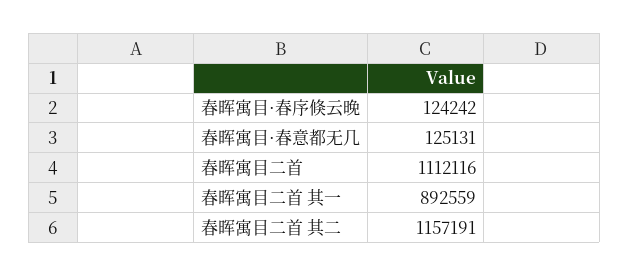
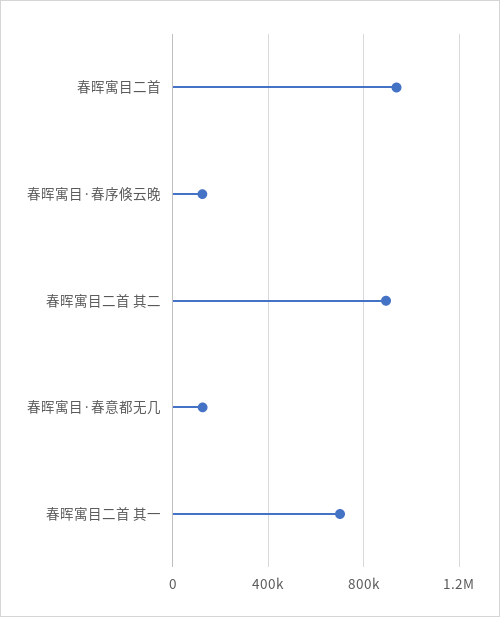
春晖寓目二首: 1112116 -> 950000
春晖寓目二首 其一: 892559 -> 700000
春晖寓目二首 其二: 1157191 -> 900000

